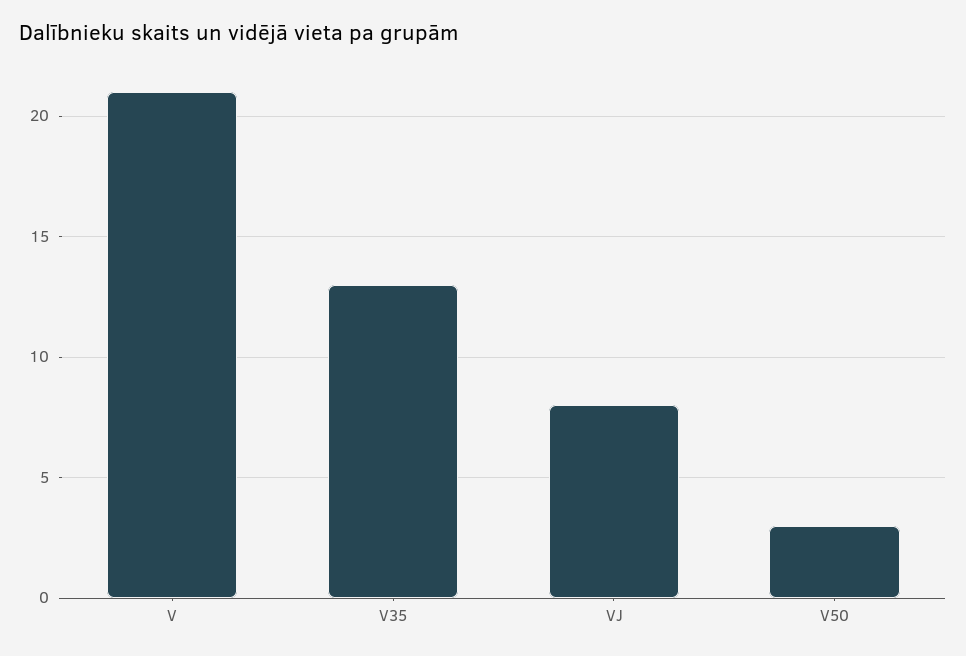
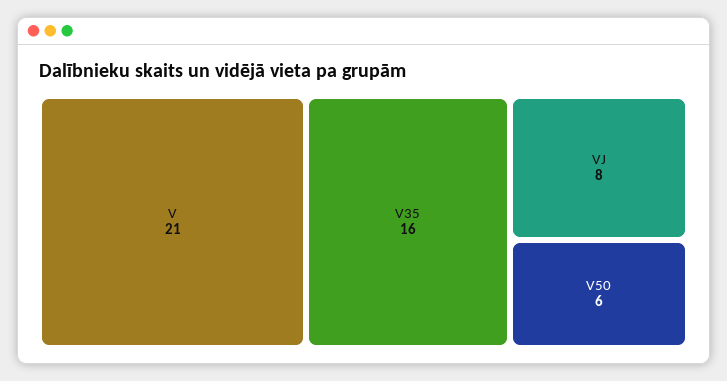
V35: 13 -> 16
V50: 3 -> 6

